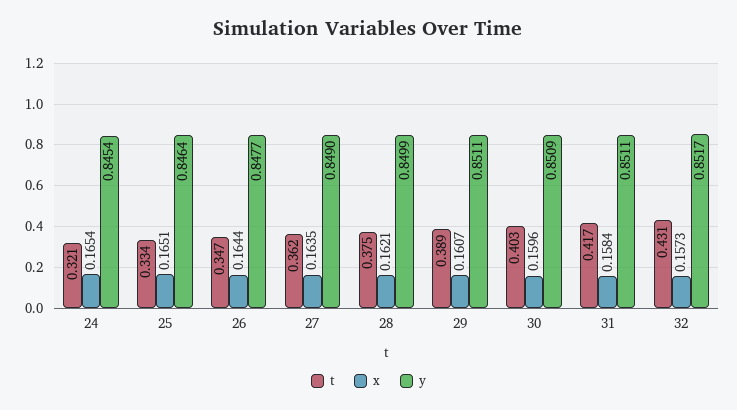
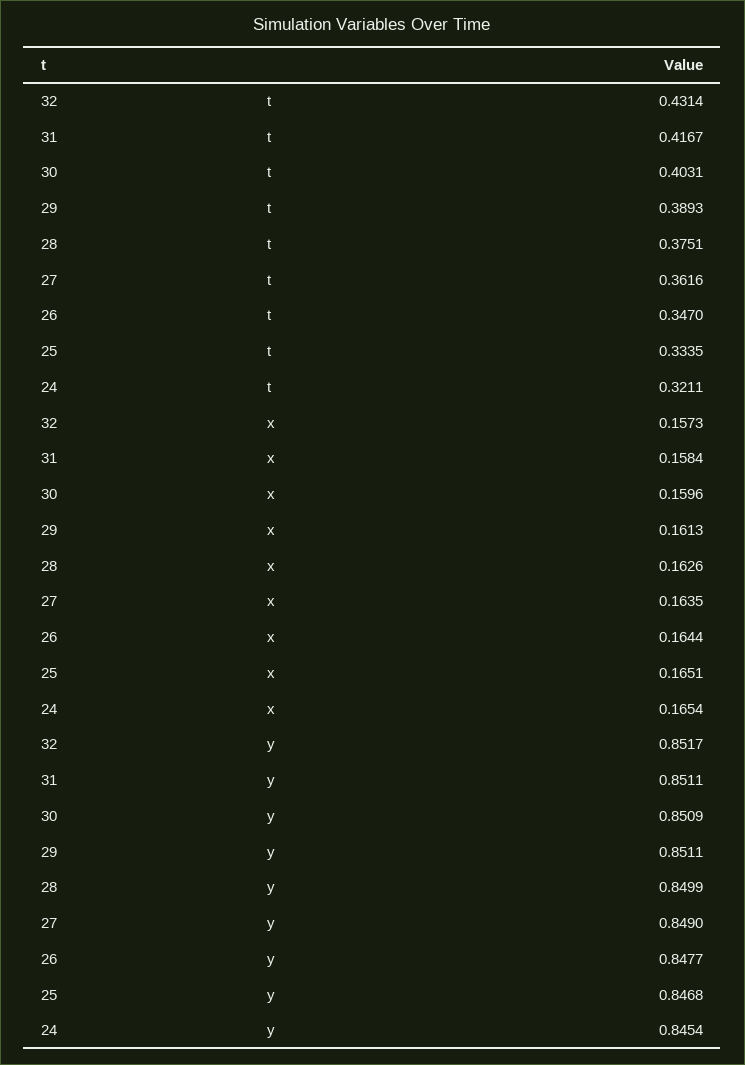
y, 25: 0.8464 -> 0.8468
x, 28: 0.1621 -> 0.1626
x, 29: 0.1607 -> 0.1613

